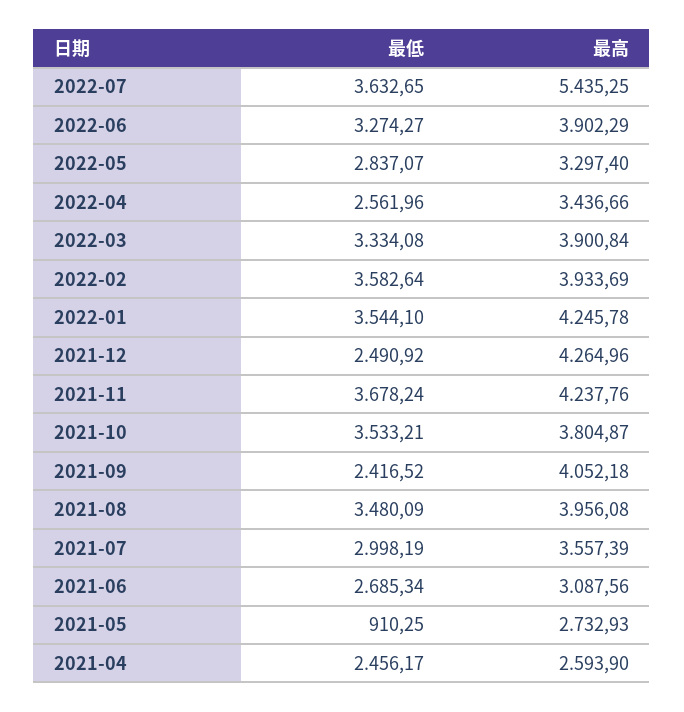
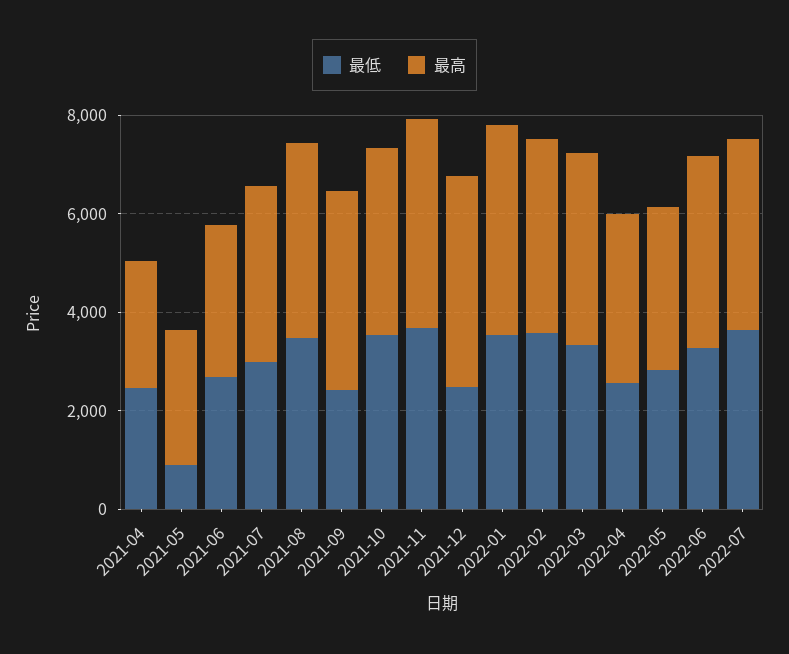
最高, 2022-07: 5435.25 -> 4000

